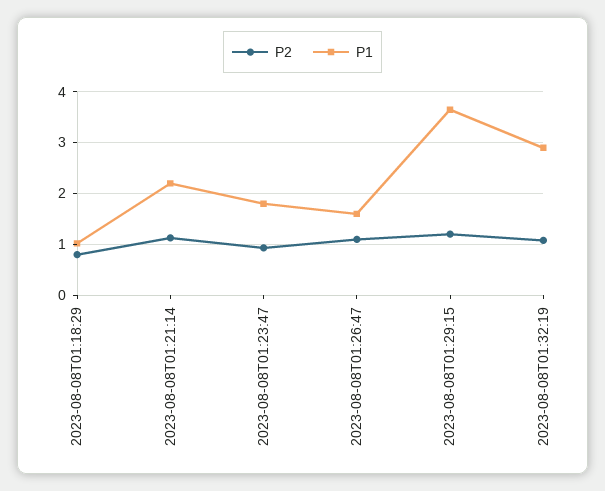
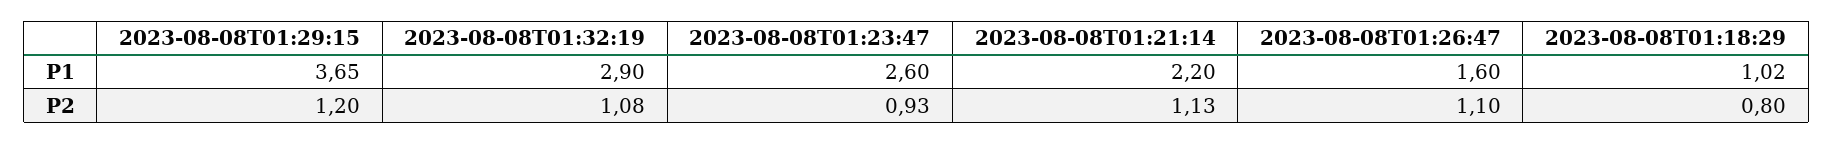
P1, 2023-08-08T01:23:47: 1.8 -> 2.6

